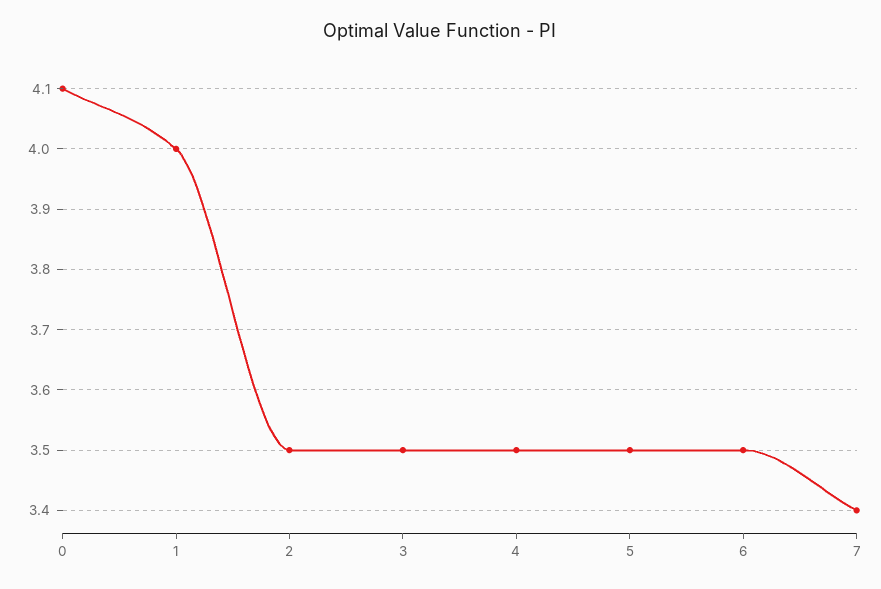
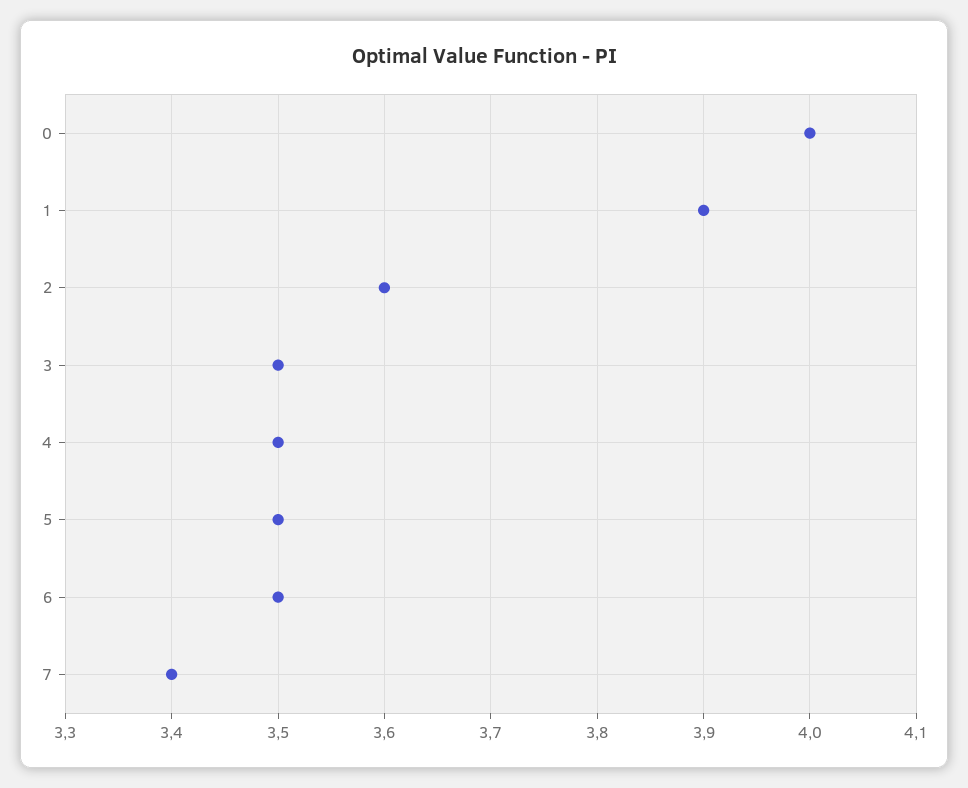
0: 4.1 -> 4
1: 4 -> 3.9
2: 3.5 -> 3.6

